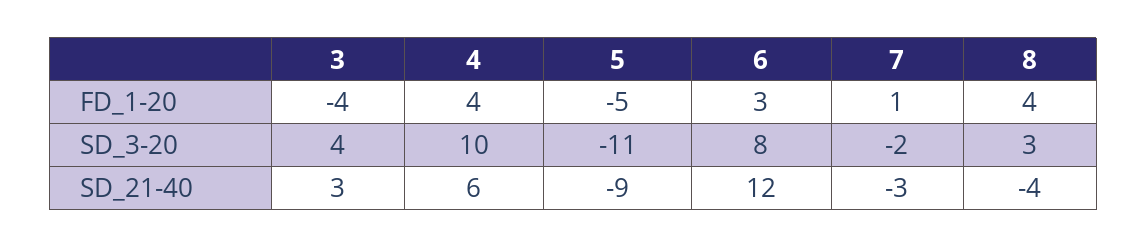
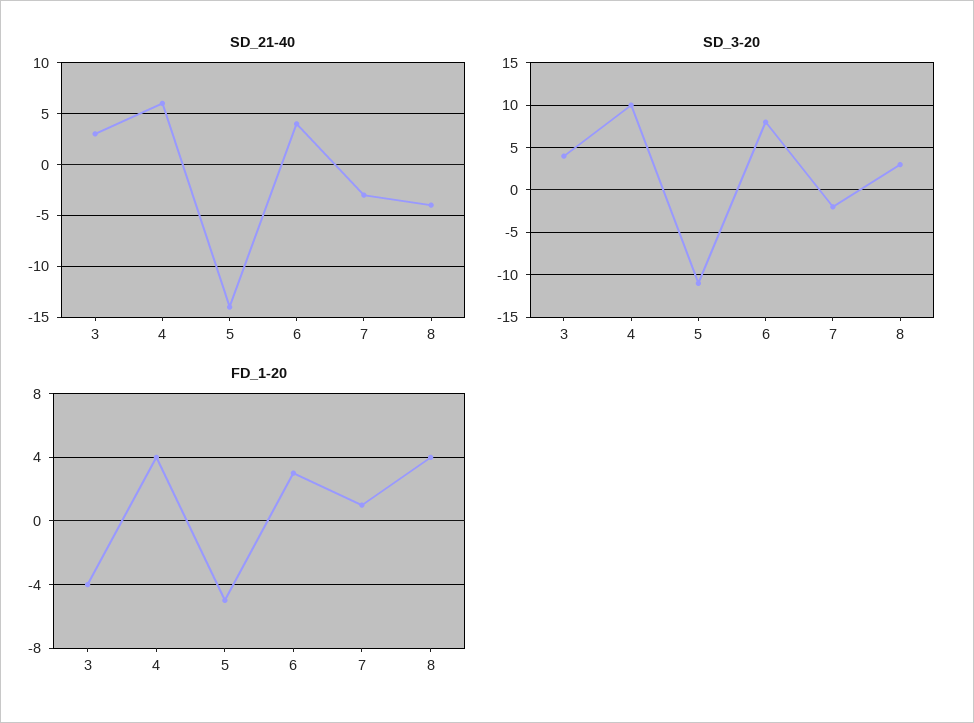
SD_21-40, 5: -9 -> -14
SD_21-40, 6: 12 -> 4

